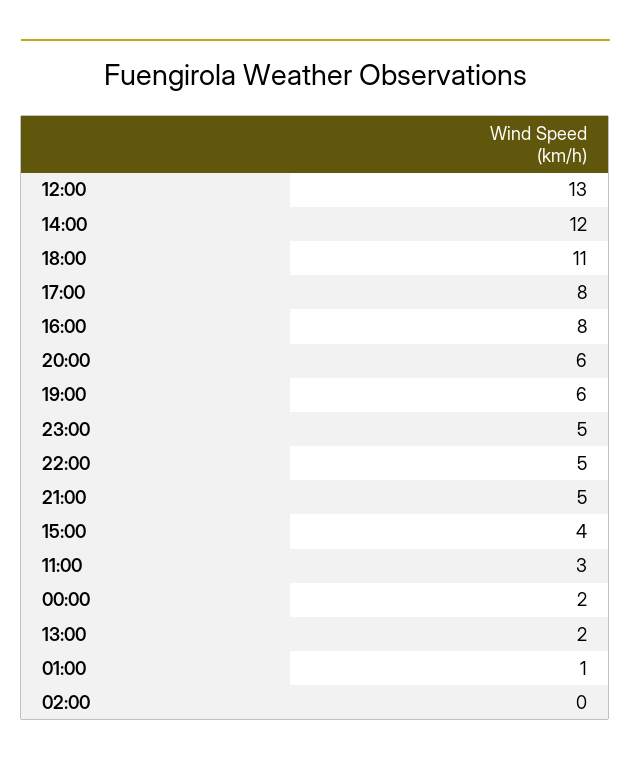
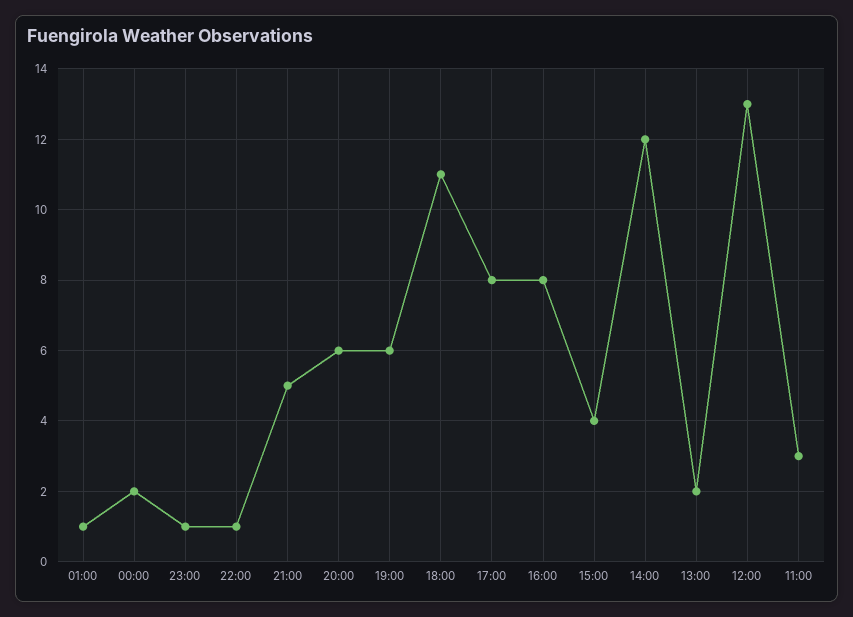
23:00: 5 -> 1
22:00: 5 -> 1
02:00: 0 -> none

